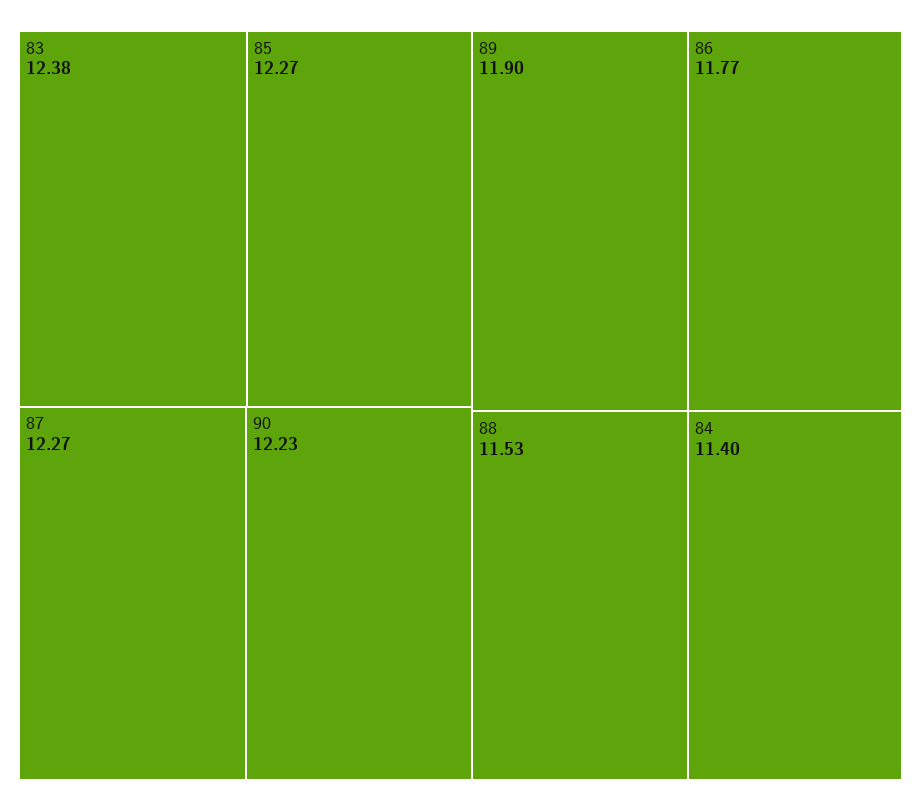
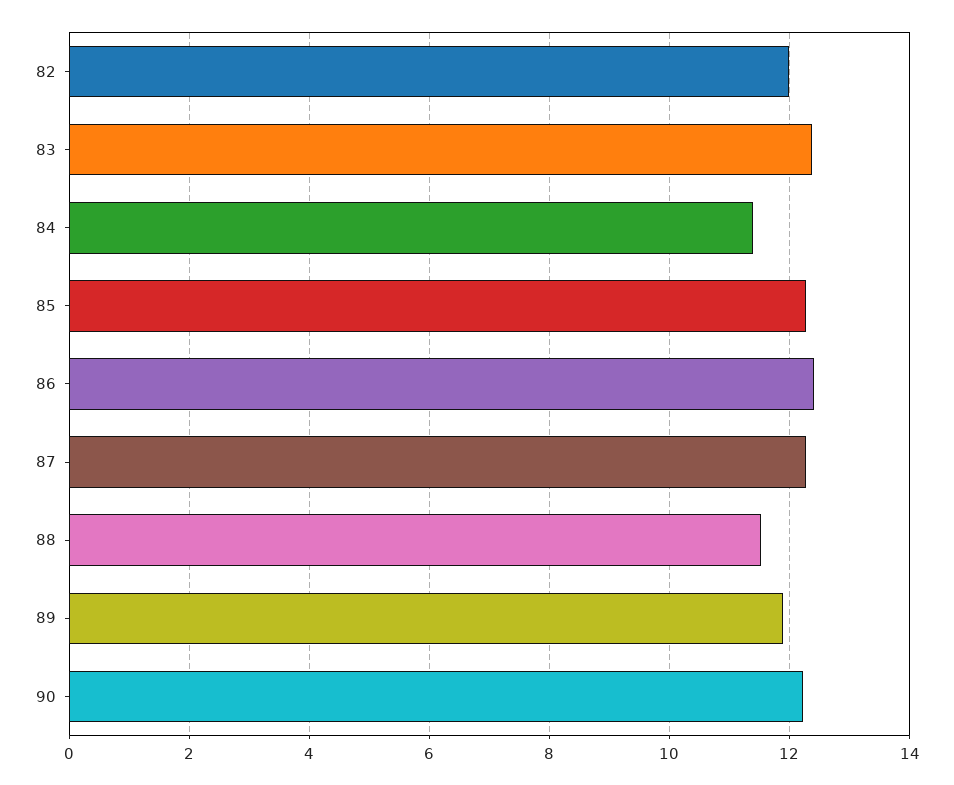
86: 11.77 -> 12.4
82: none -> 12

